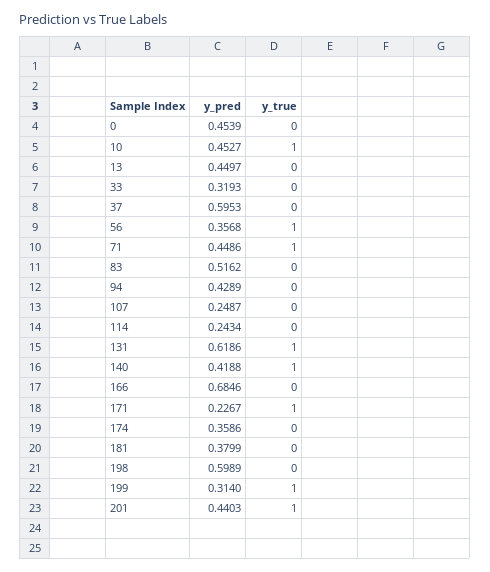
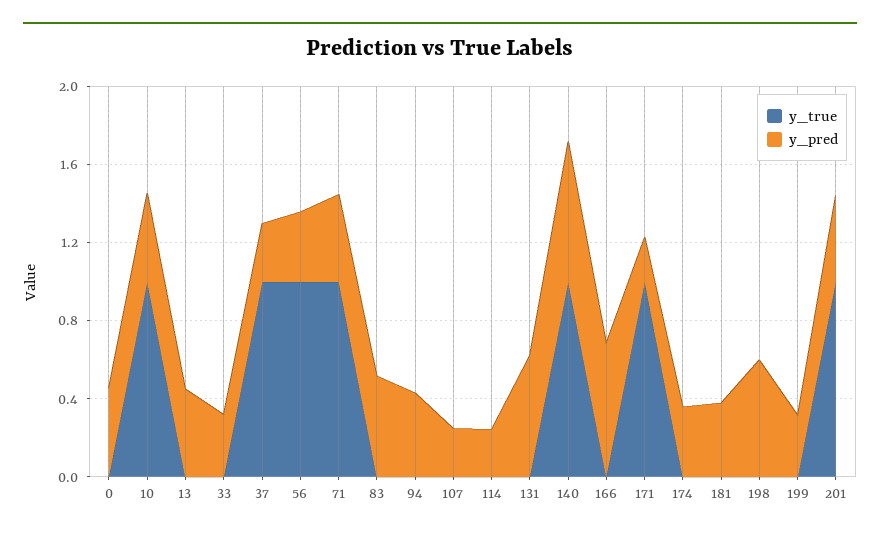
y_pred, 37: 0.5953 -> 0.3
y_true, 37: 0 -> 1
y_true, 131: 1 -> 0
y_pred, 140: 0.4188 -> 0.7
y_true, 199: 1 -> 0

